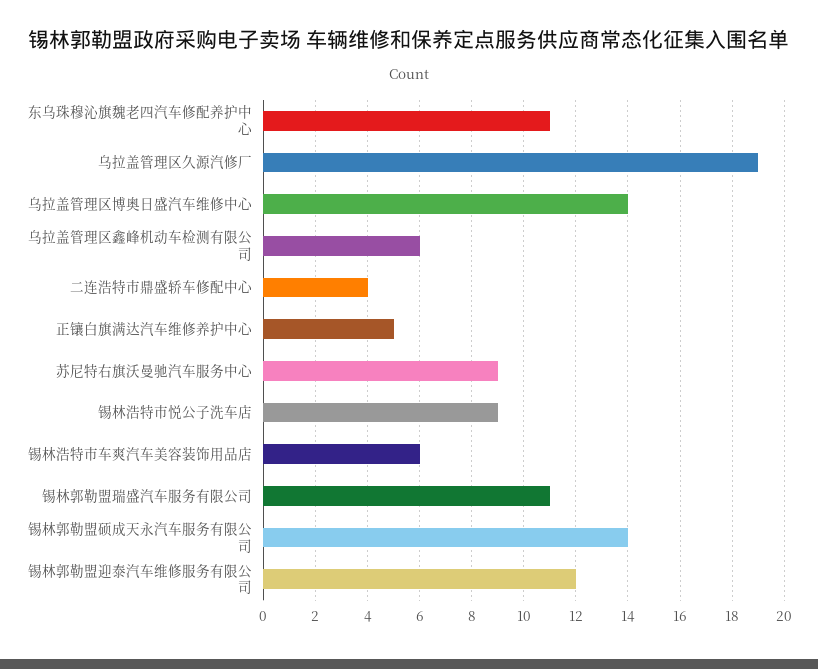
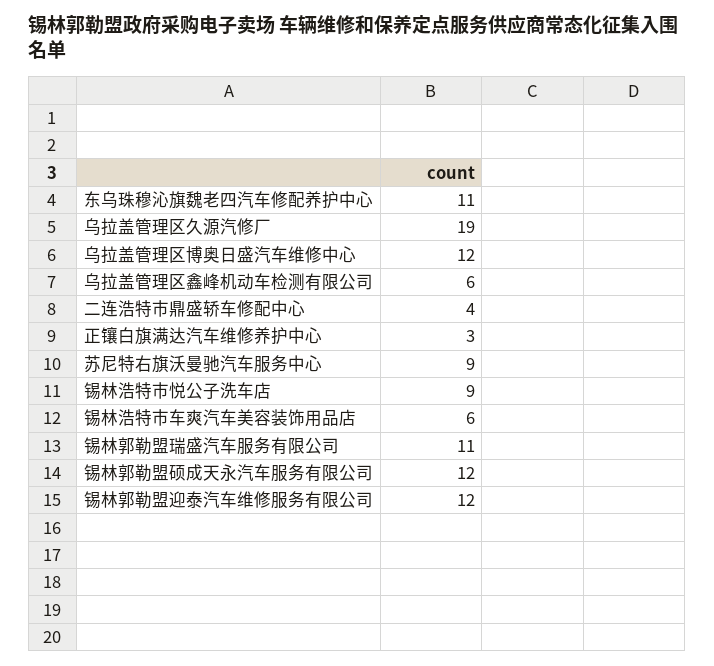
乌拉盖管理区博奥日盛汽车维修中心: 14 -> 12
正镶白旗满达汽车维修养护中心: 5 -> 3
锡林郭勒盟硕成天永汽车服务有限公司: 14 -> 12

